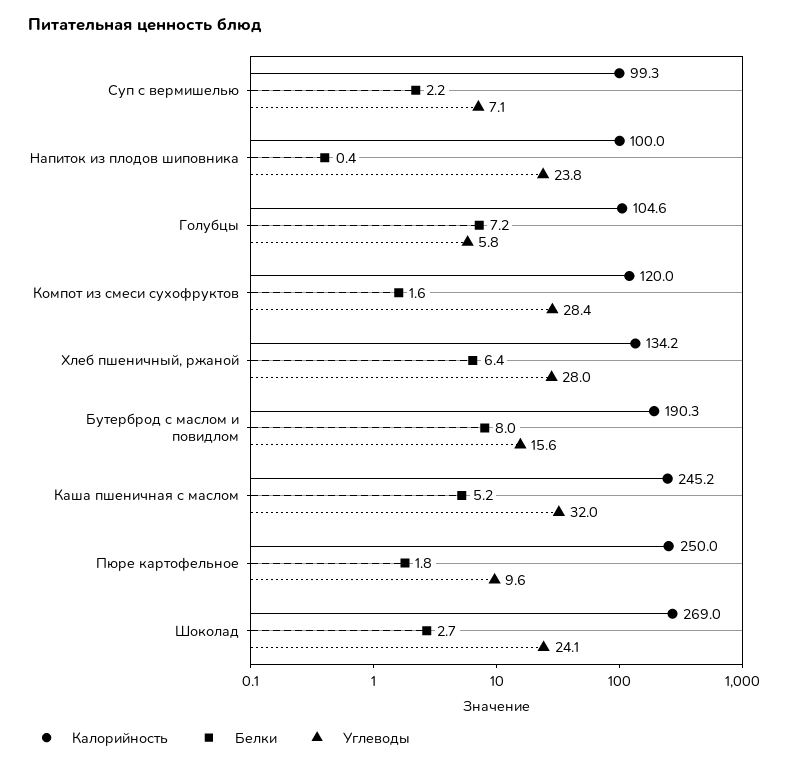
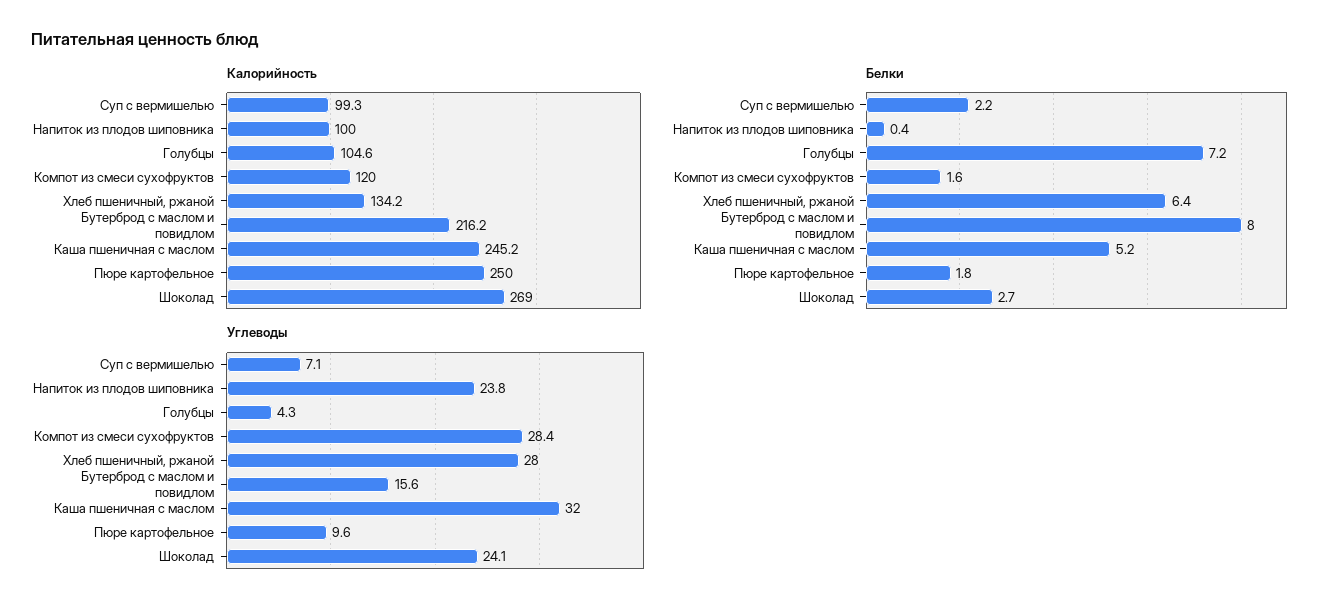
Углеводы, Голубцы: 5.8 -> 4.3
Калорийность, Бутерброд с маслом и повидлом: 190.3 -> 216.2

